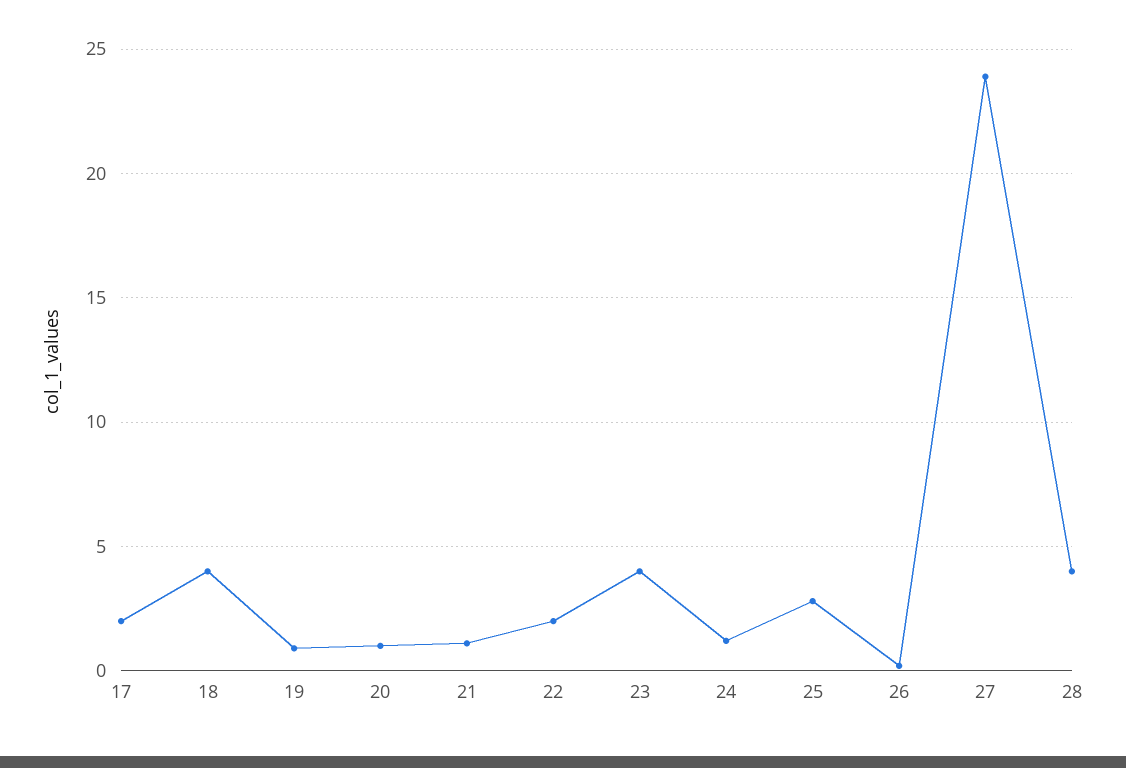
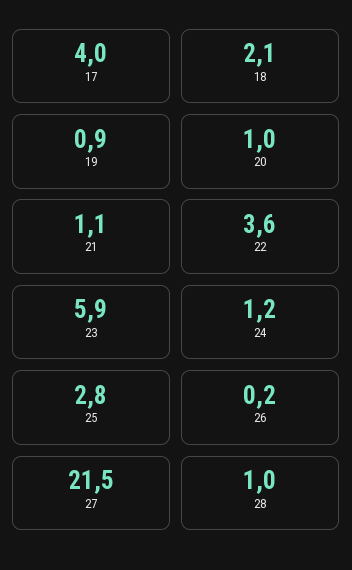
17: 2 -> 4
18: 4 -> 2.1
22: 2 -> 3.6
23: 4 -> 5.9
27: 24 -> 21.5
28: 4 -> 1

